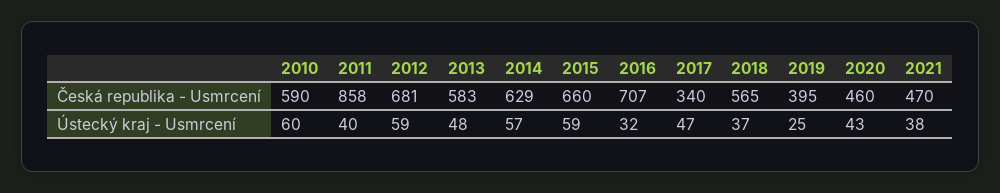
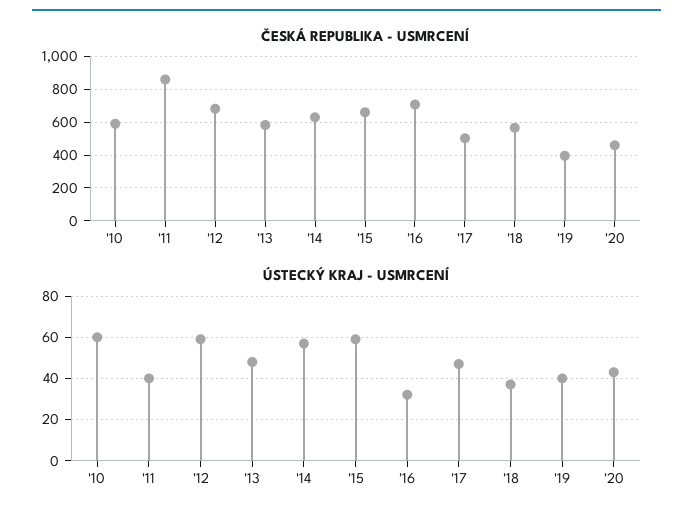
Česká republika - Usmrcení, 2017: 340 -> 500
Česká republika - Usmrcení, 2021: 470 -> none
Ústecký kraj - Usmrcení, 2019: 25 -> 40
Ústecký kraj - Usmrcení, 2021: 38 -> none

